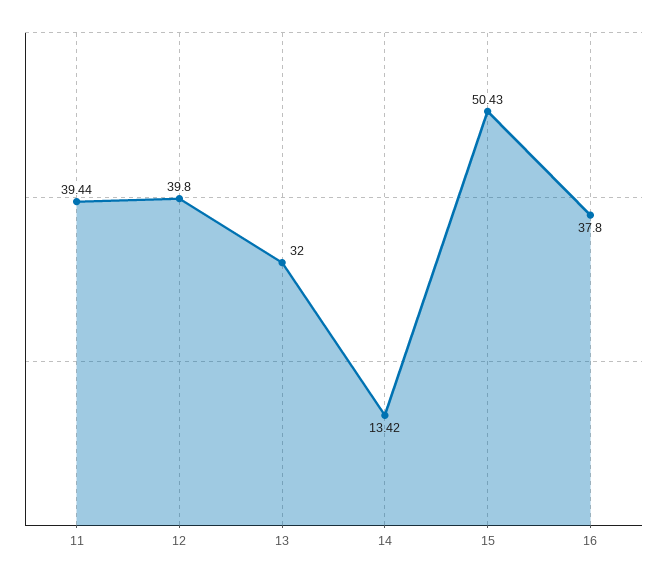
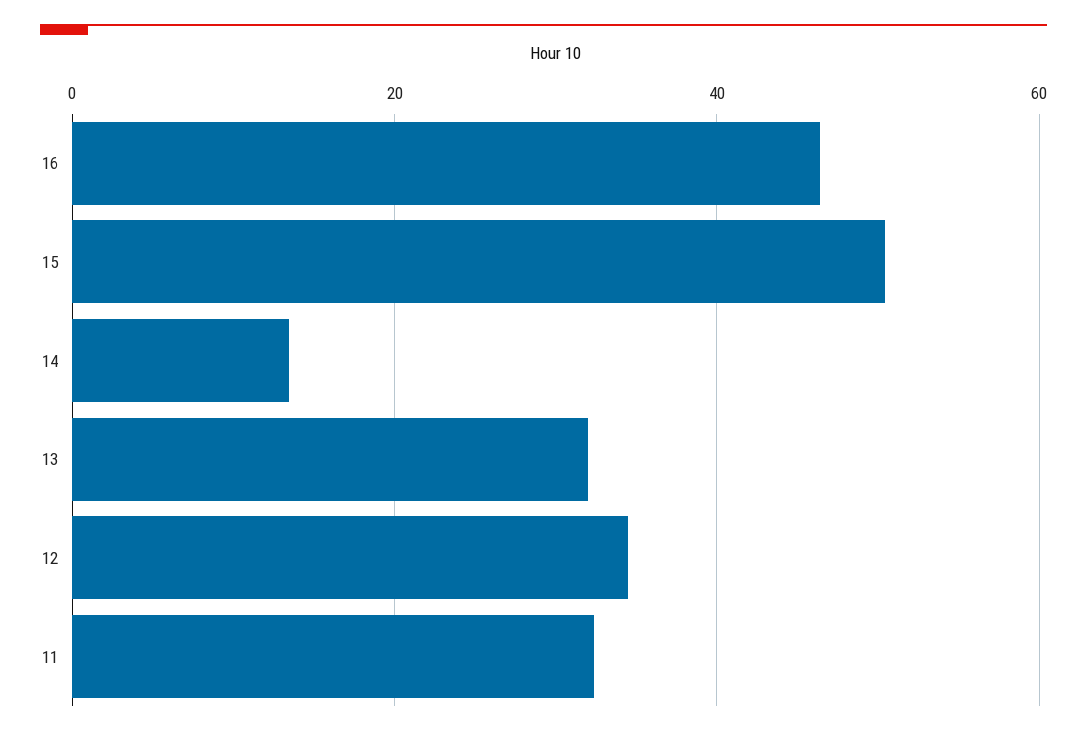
11: 39.44 -> 32
12: 39.8 -> 34
16: 37.8 -> 46

